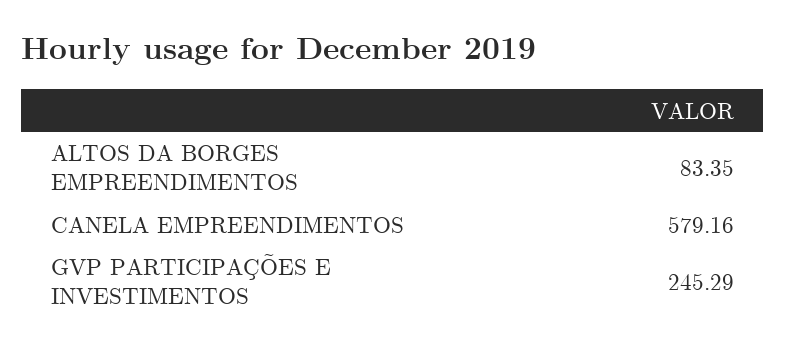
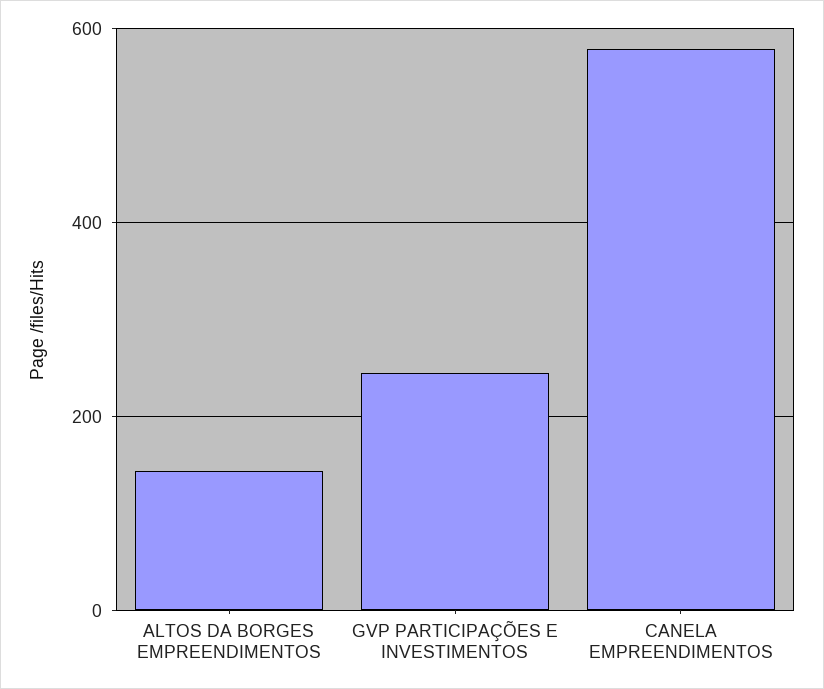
ALTOS DA BORGES EMPREENDIMENTOS: 83.35 -> 140

